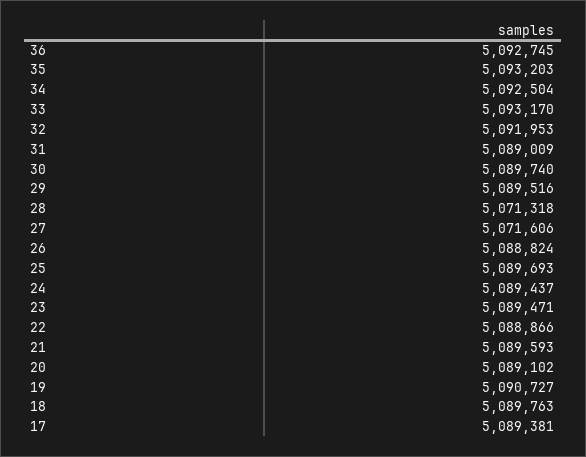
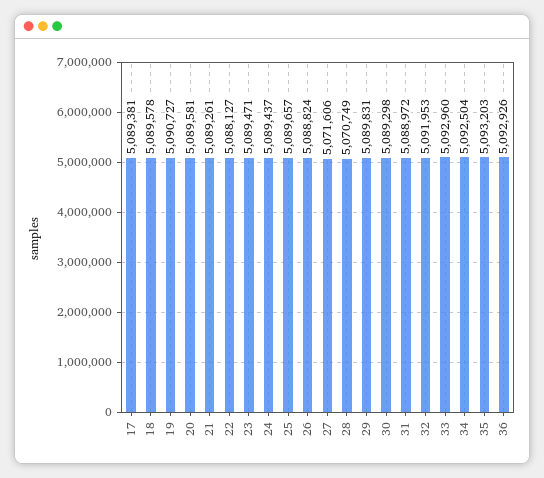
36: 5092745 -> 5092926
33: 5093170 -> 5092960
31: 5089009 -> 5088972
30: 5089740 -> 5089298
29: 5089516 -> 5089831
28: 5071318 -> 5070749
25: 5089693 -> 5089657
22: 5088866 -> 5088127
21: 5089593 -> 5089261
20: 5089102 -> 5089581
18: 5089763 -> 5089578

